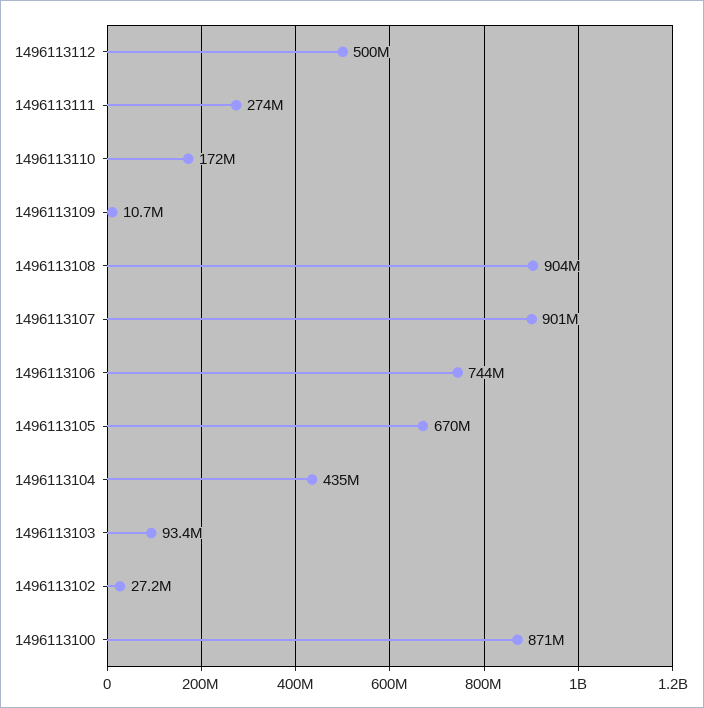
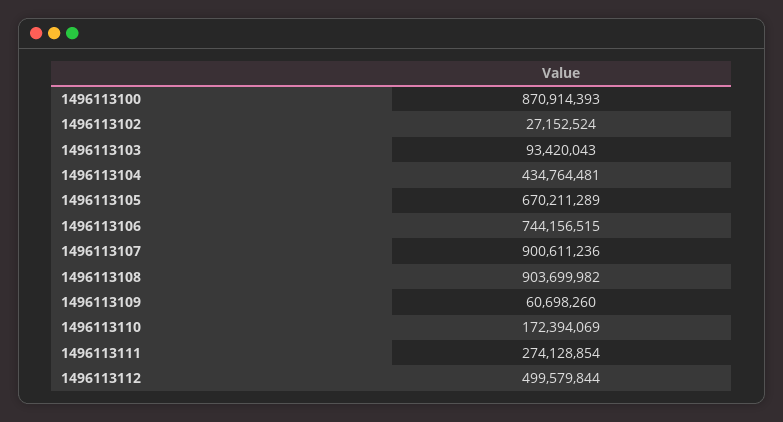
1496113109: 10700000 -> 60698260

